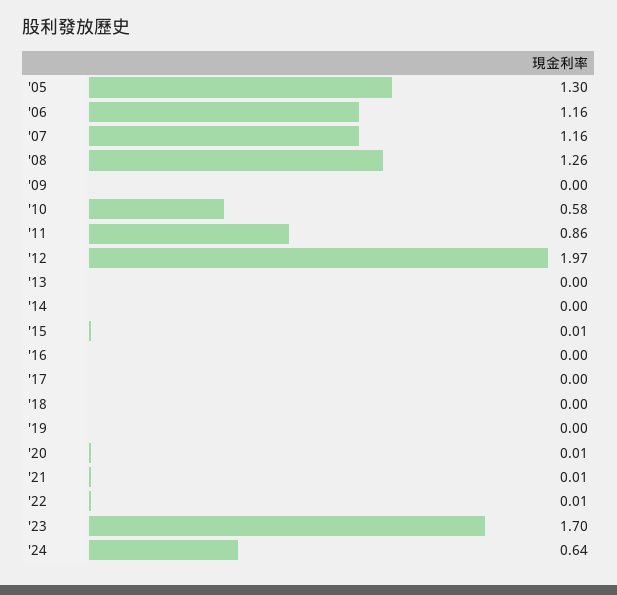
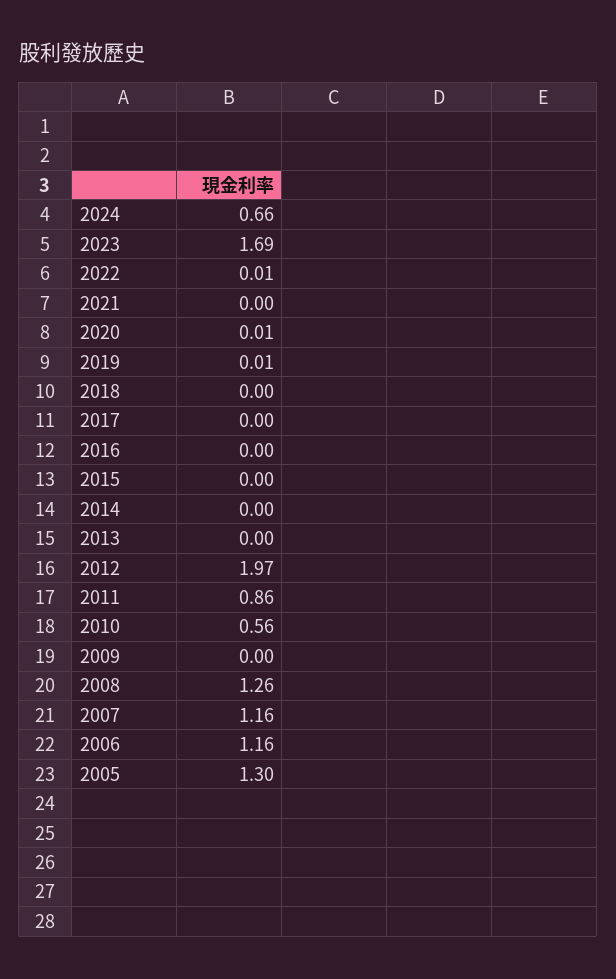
'10: 0.58 -> 0.56
'15: 0.01 -> 0
'19: 0 -> 0.01
'21: 0.01 -> 0
'23: 1.7 -> 1.69
'24: 0.64 -> 0.66

